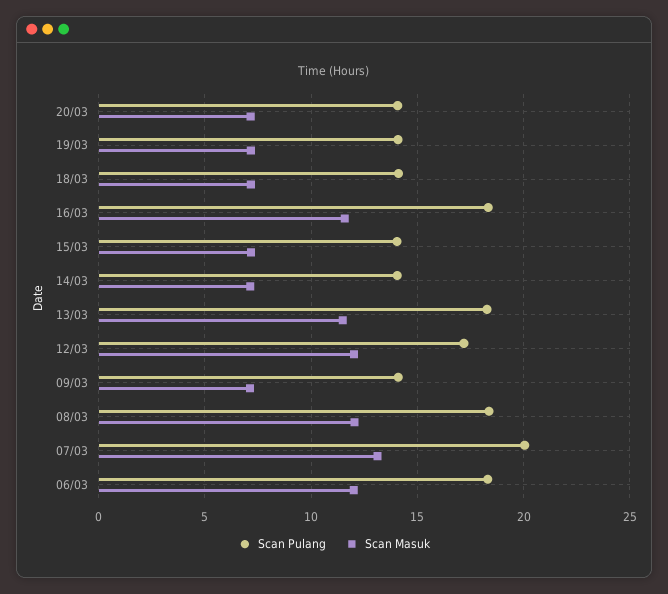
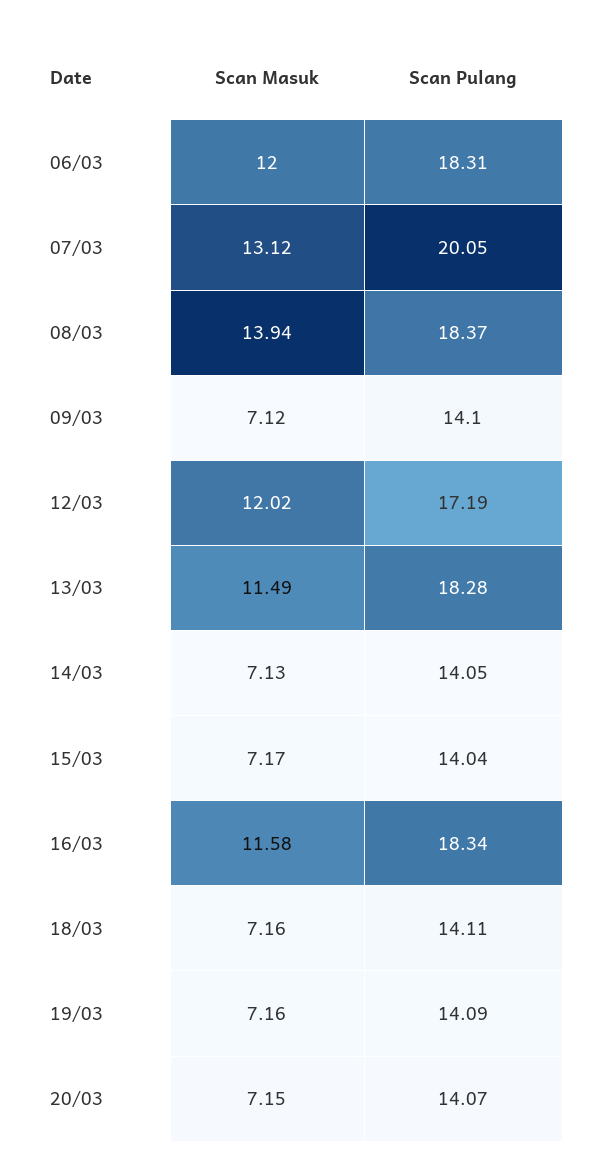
Scan Masuk, 08/03: 12 -> 13.94

